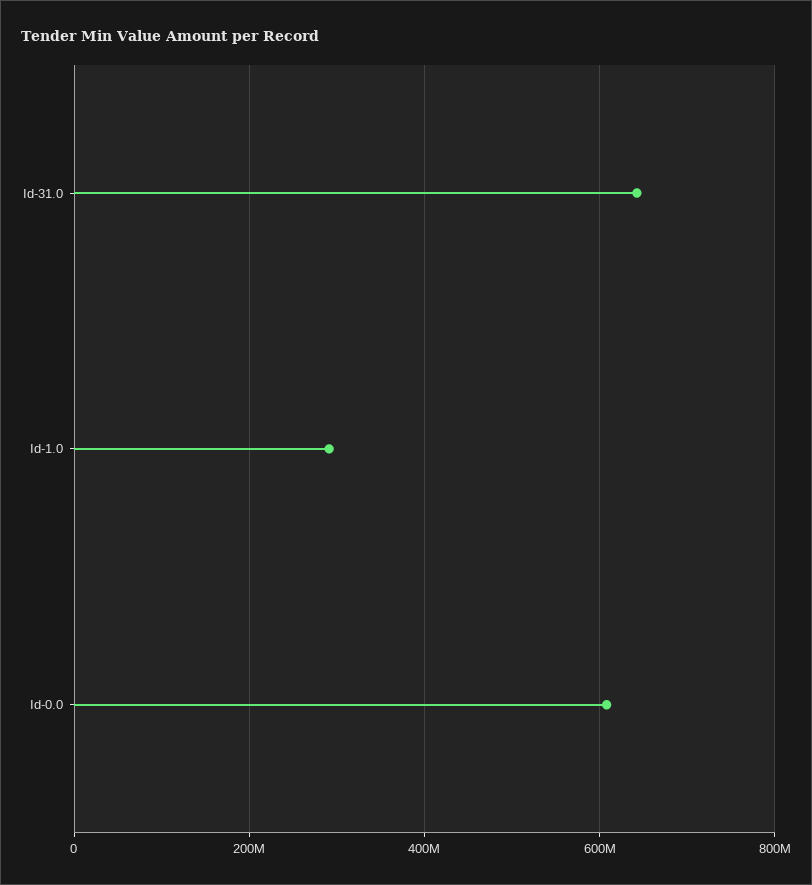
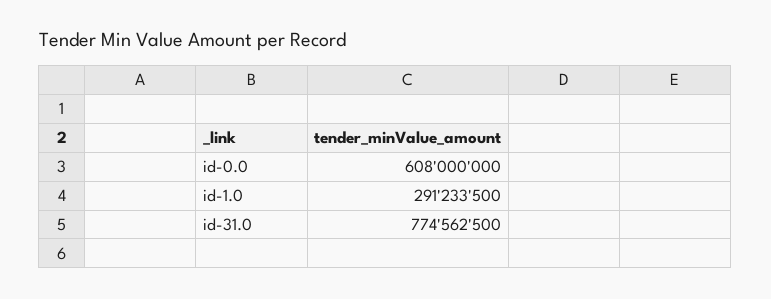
Id-31.0: 640000000 -> 774562500

